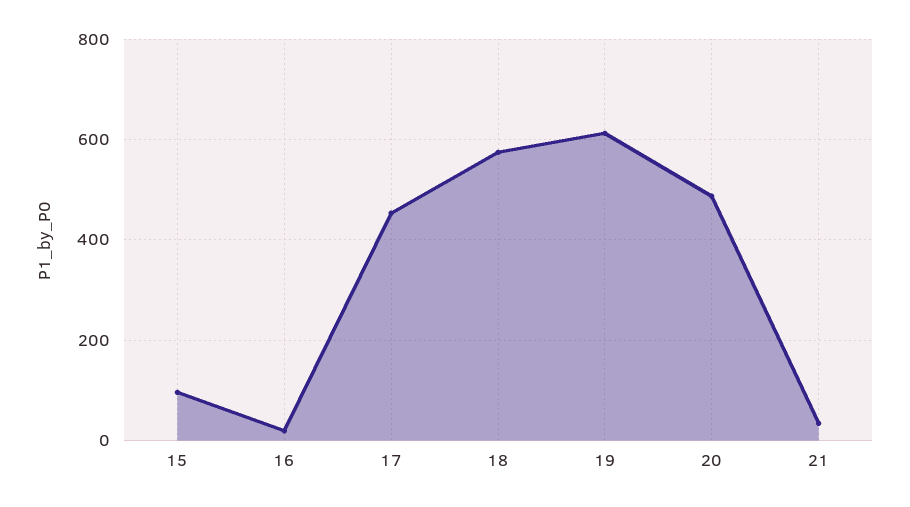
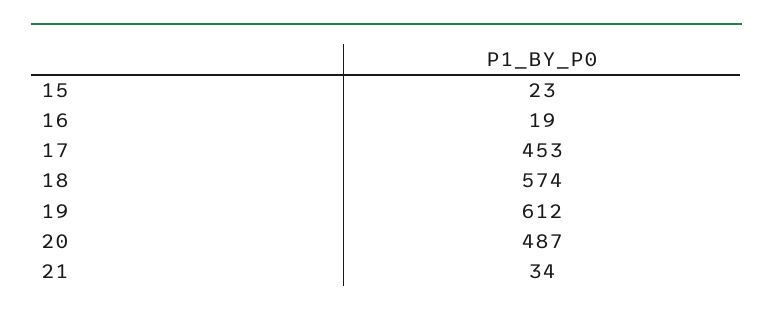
15: 100 -> 23

